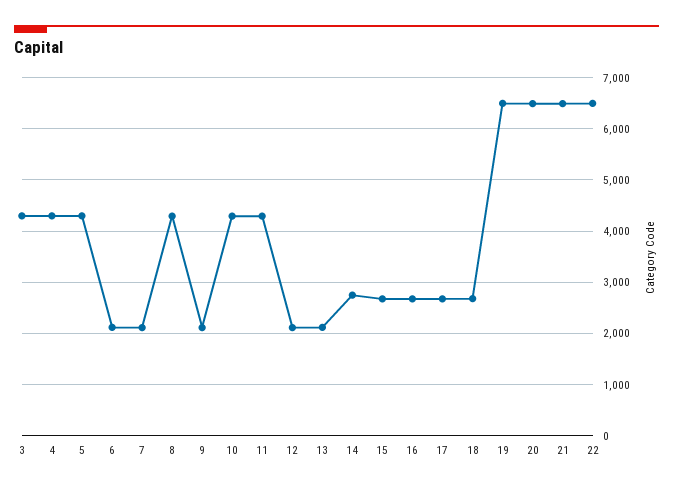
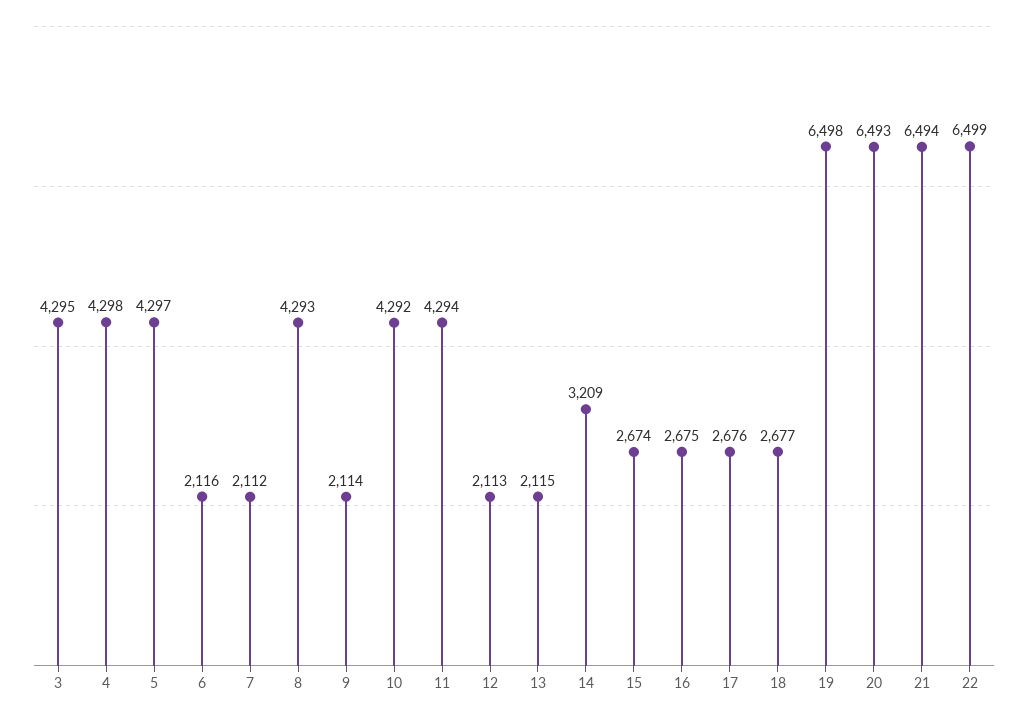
14: 2800 -> 3209

